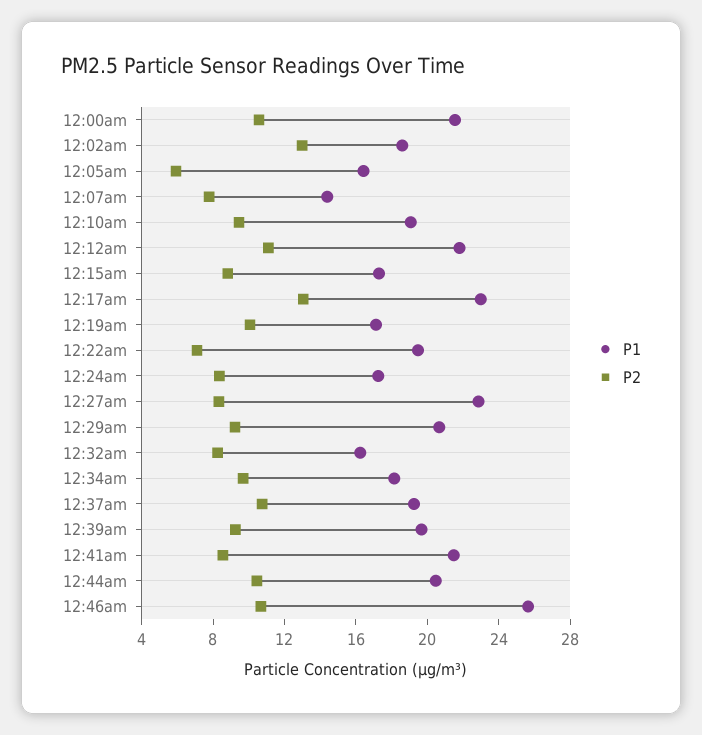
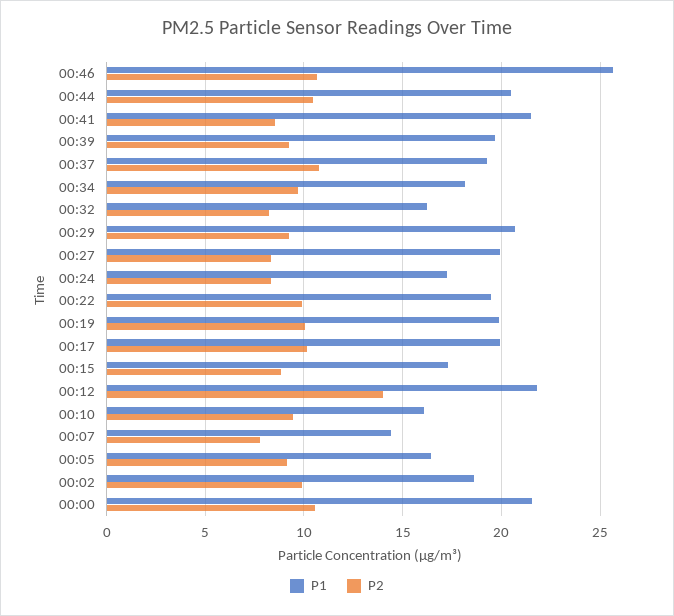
P2, 12:02am: 13 -> 10
P2, 12:05am: 6 -> 9
P1, 12:10am: 19 -> 16
P2, 12:12am: 11 -> 14
P1, 12:17am: 23 -> 20
P2, 12:17am: 13 -> 10
P1, 12:19am: 17 -> 20
P2, 12:22am: 7 -> 10
P1, 12:27am: 23 -> 20

